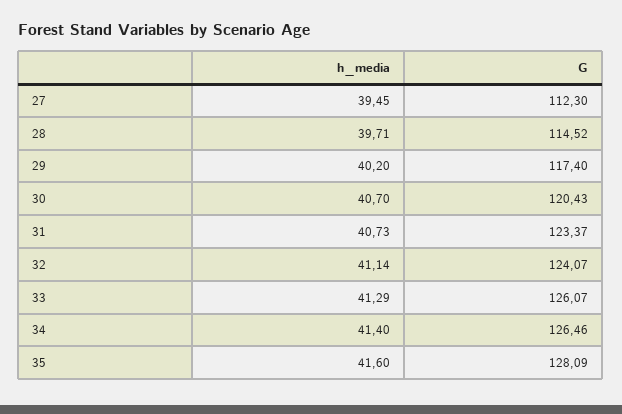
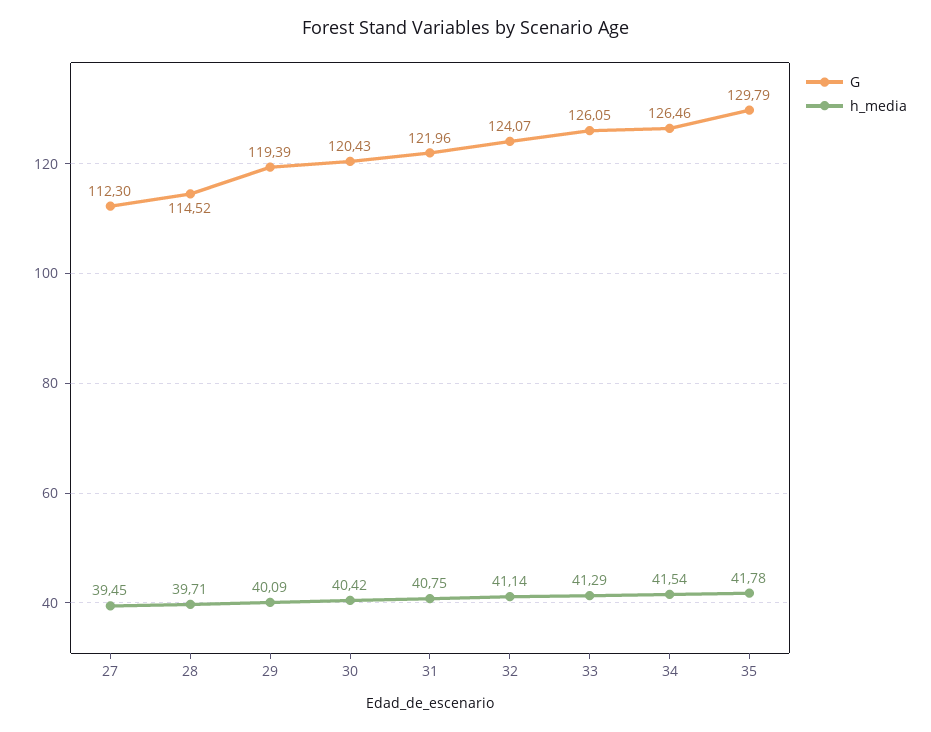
h_media, 29: 40.2 -> 40.09
G, 29: 117.4 -> 119.39
h_media, 30: 40.7 -> 40.42
h_media, 31: 40.73 -> 40.75
G, 31: 123.37 -> 121.96
G, 33: 126.07 -> 126.05
h_media, 34: 41.4 -> 41.54
h_media, 35: 41.6 -> 41.78
G, 35: 128.09 -> 129.79

